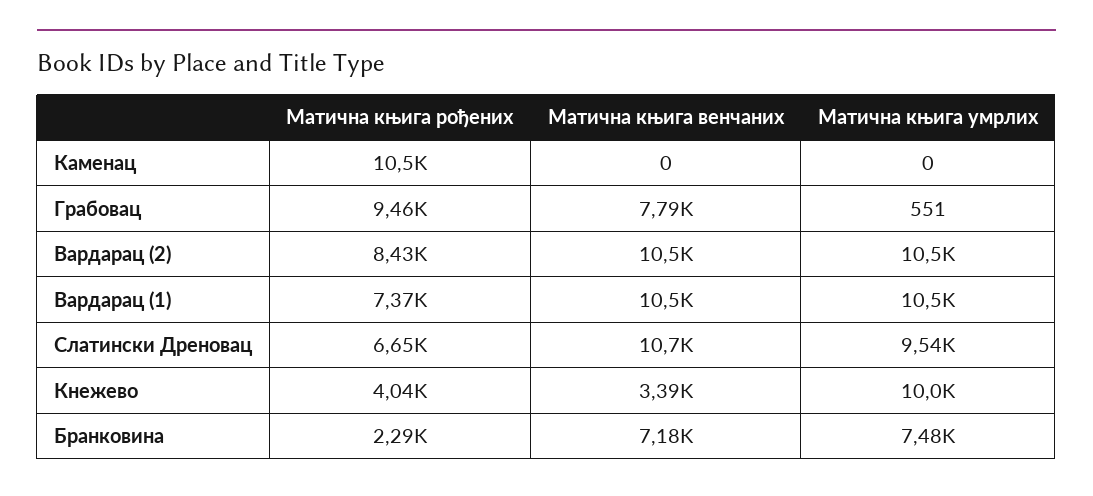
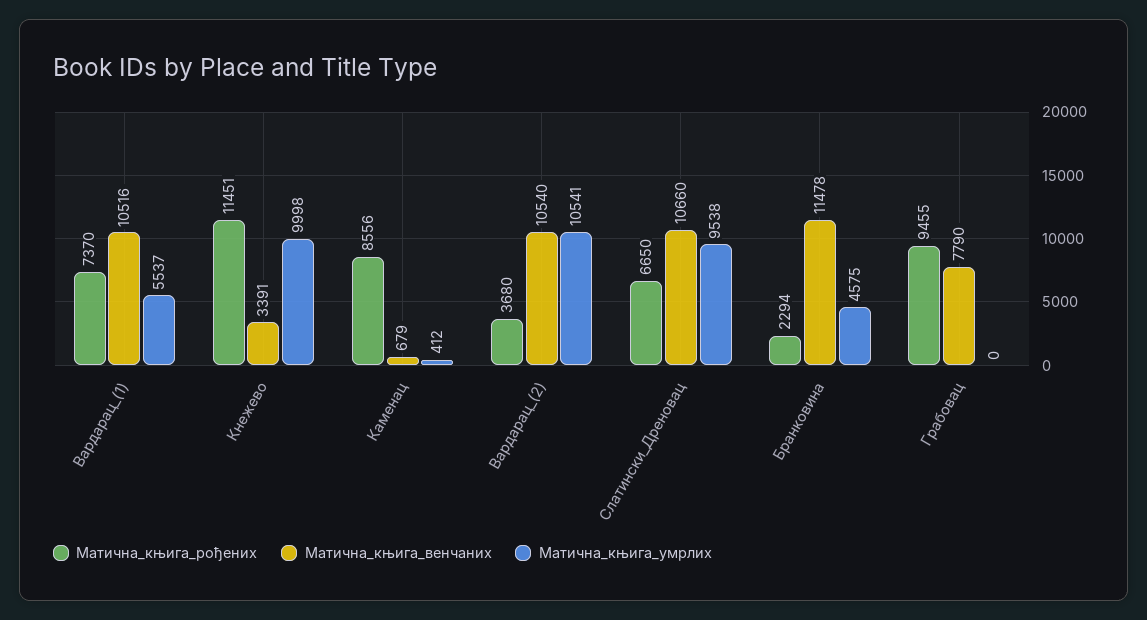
Матична књига рођених, Каменац: 10500 -> 8556
Матична књига венчаних, Каменац: 0 -> 679
Матична књига умрлих, Каменац: 0 -> 412
Матична књига умрлих, Грабовац: 551 -> 0
Матична књига рођених, Вардарац (2): 8430 -> 3680
Матична књига умрлих, Вардарац (1): 10500 -> 5537
Матична књига рођених, Кнежево: 4040 -> 11451
Матична књига венчаних, Бранковина: 7180 -> 11478
Матична књига умрлих, Бранковина: 7480 -> 4575

